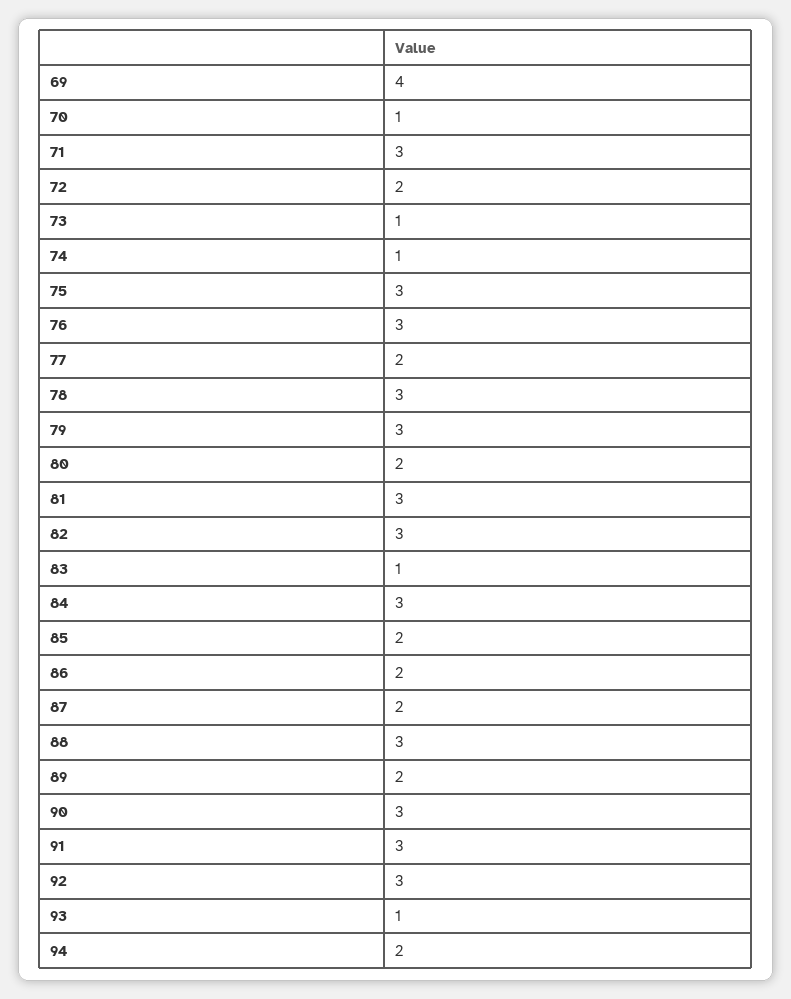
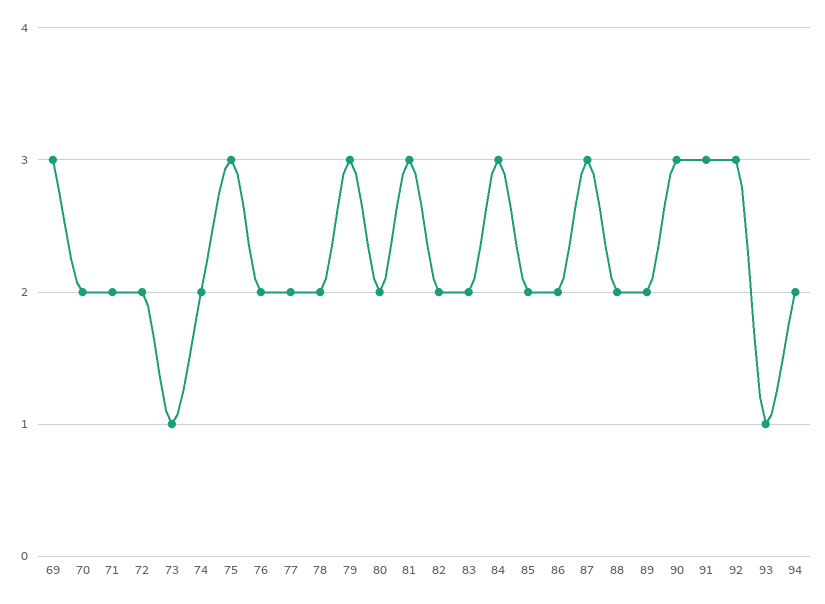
69: 4 -> 3
70: 1 -> 2
71: 3 -> 2
74: 1 -> 2
76: 3 -> 2
78: 3 -> 2
82: 3 -> 2
83: 1 -> 2
87: 2 -> 3
88: 3 -> 2

